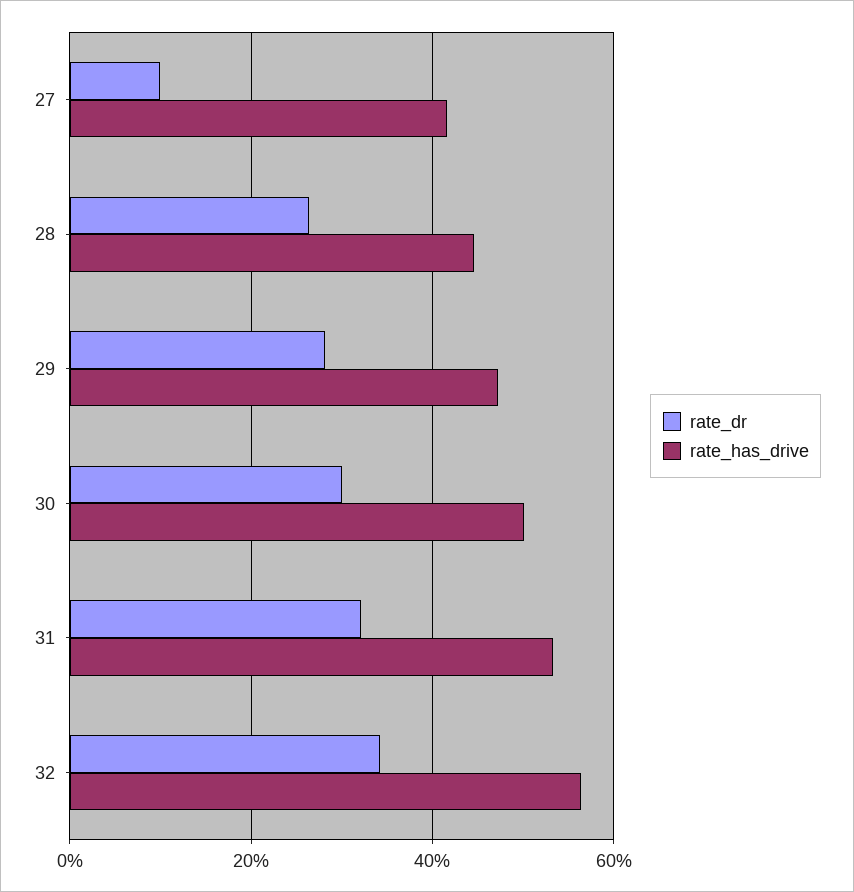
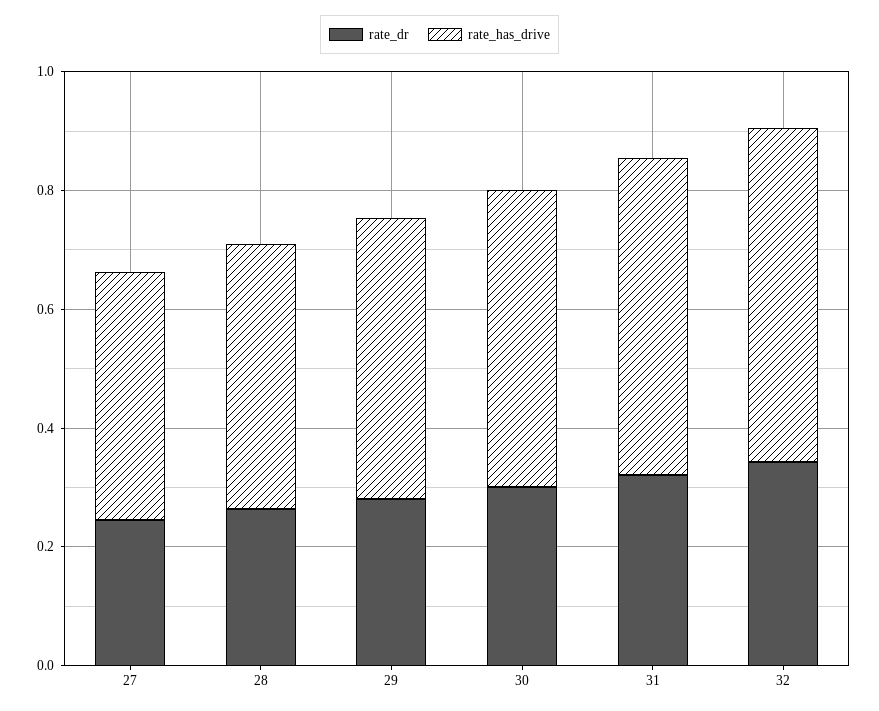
rate_dr, 27: 0.1 -> 0.25

